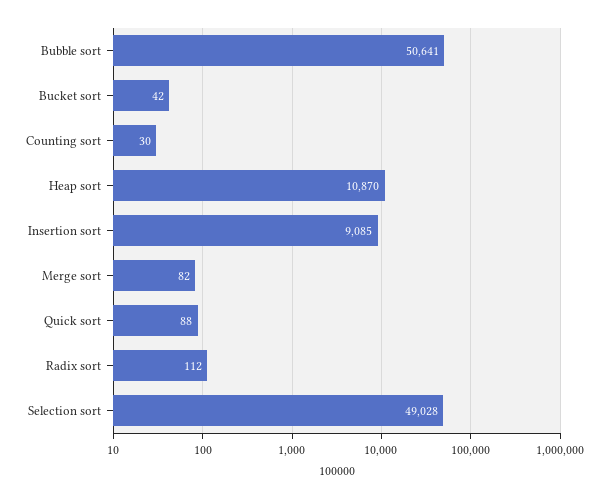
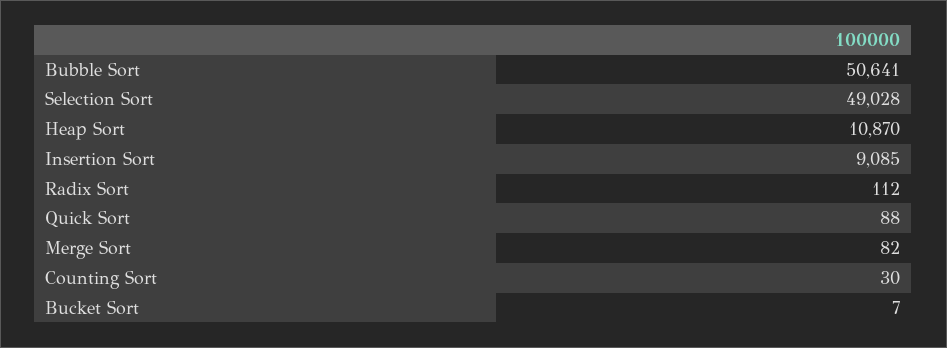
Bucket sort: 42 -> 7

